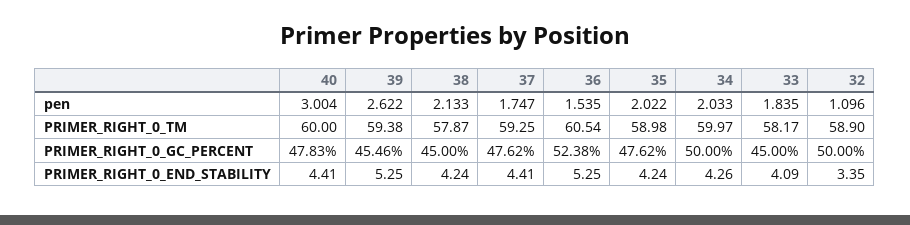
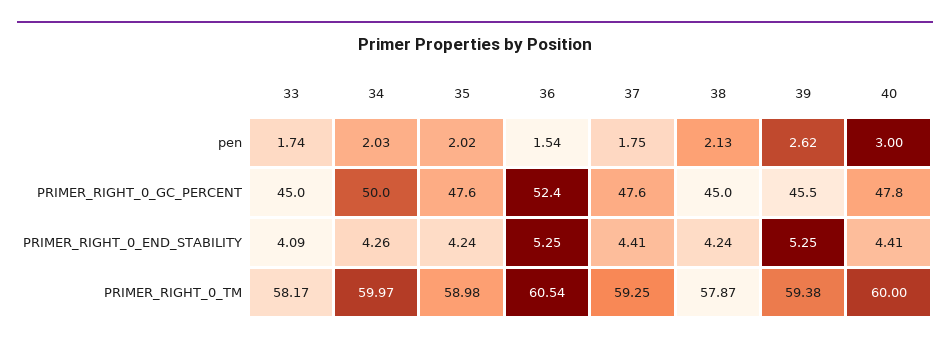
33, pen: 1.835 -> 1.74
32, pen: 1.096 -> none
32, PRIMER_RIGHT_0_TM: 58.9 -> none
32, PRIMER_RIGHT_0_GC_PERCENT: 50 -> none
32, PRIMER_RIGHT_0_END_STABILITY: 3.35 -> none

